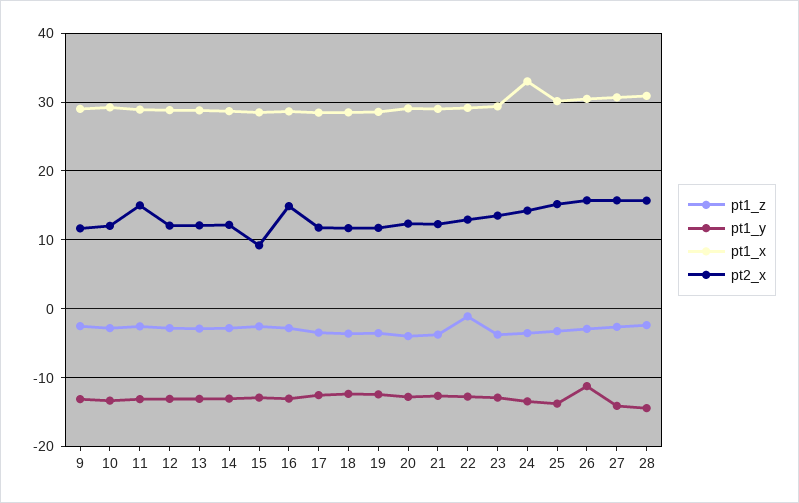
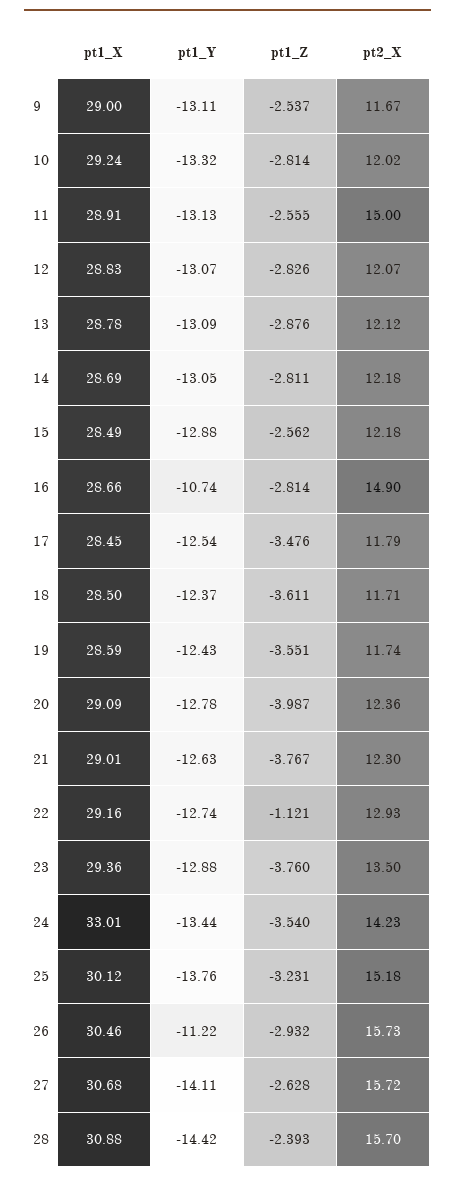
pt2_x, 15: 9 -> 12.18
pt1_y, 16: -13 -> -10.74

